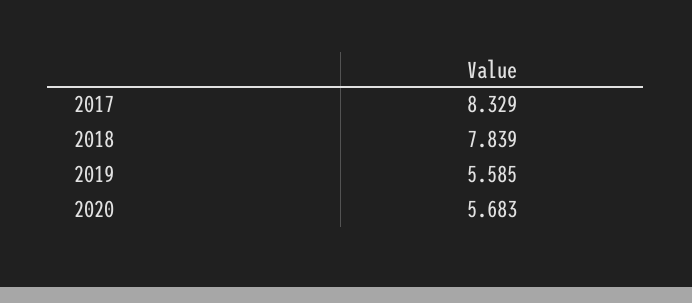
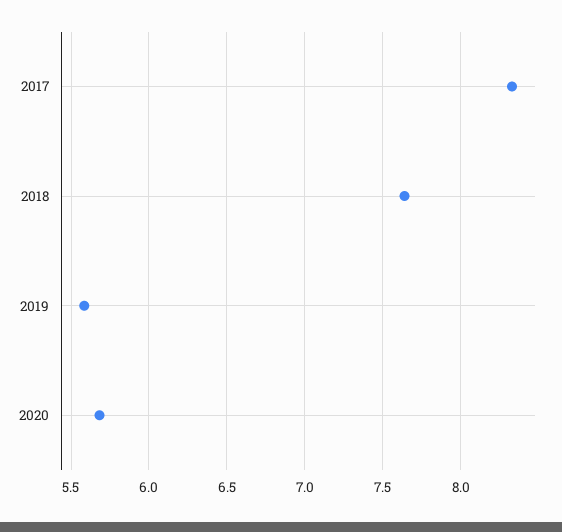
2018: 7.839 -> 7.65

